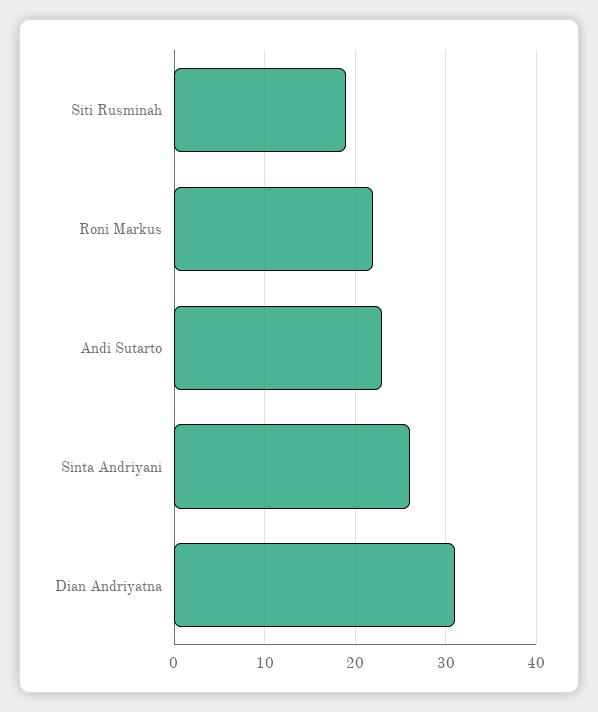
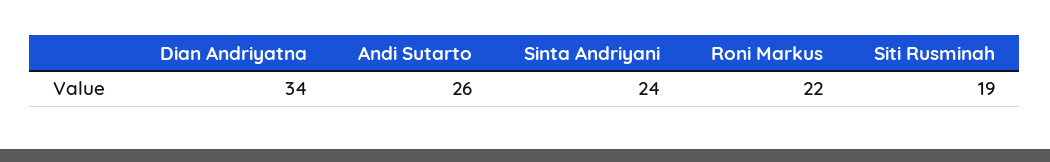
Andi Sutarto: 23 -> 26
Sinta Andriyani: 26 -> 24
Dian Andriyatna: 31 -> 34

